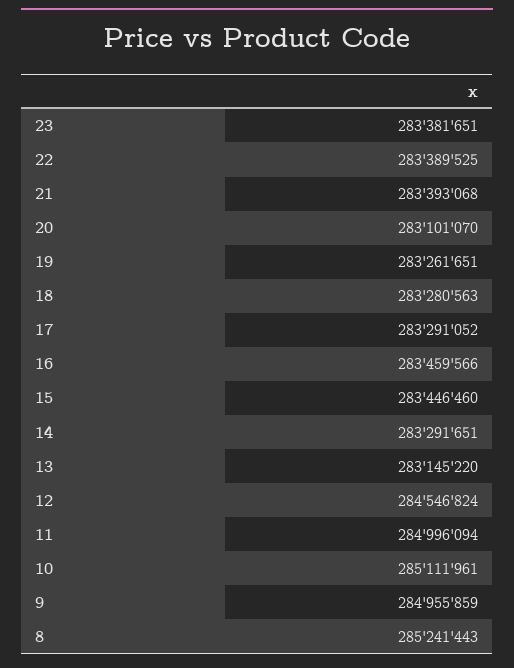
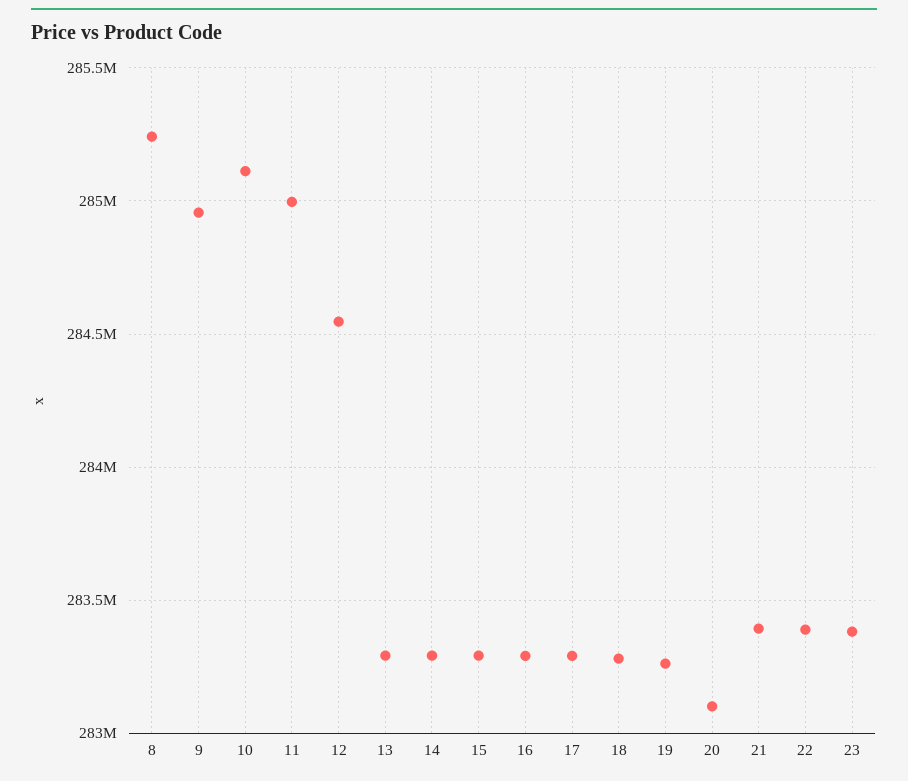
16: 283459566 -> 283300000
15: 283446460 -> 283300000
13: 283145220 -> 283300000

